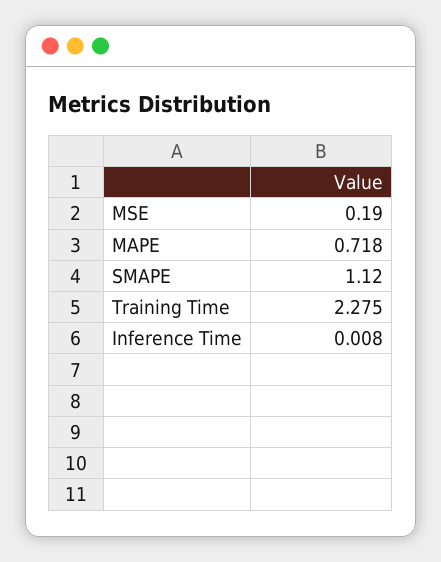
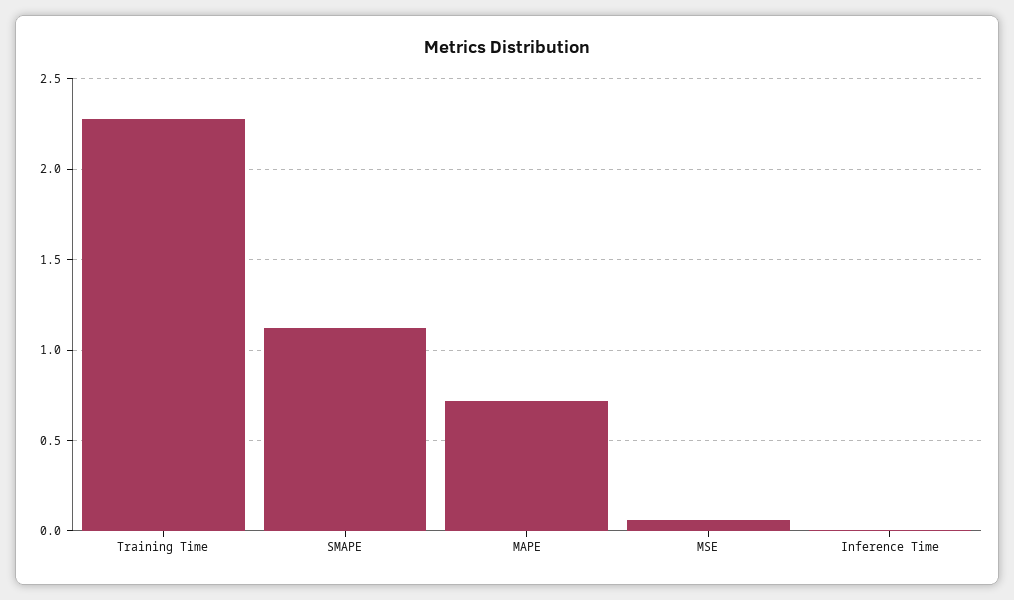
MSE: 0.19 -> 0.05

